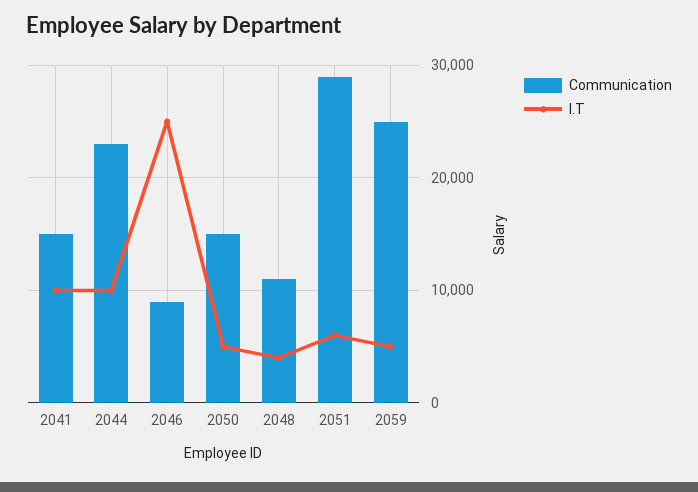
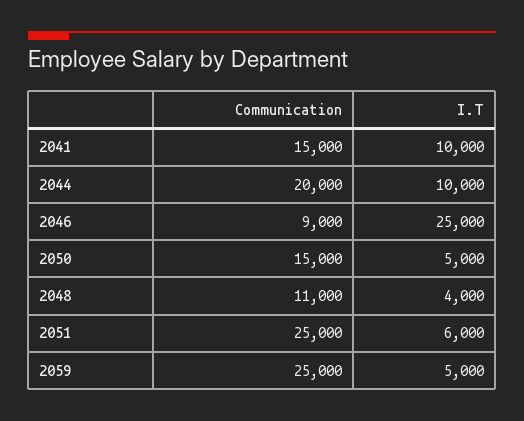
Communication, 2044: 23000 -> 20000
Communication, 2051: 29000 -> 25000

